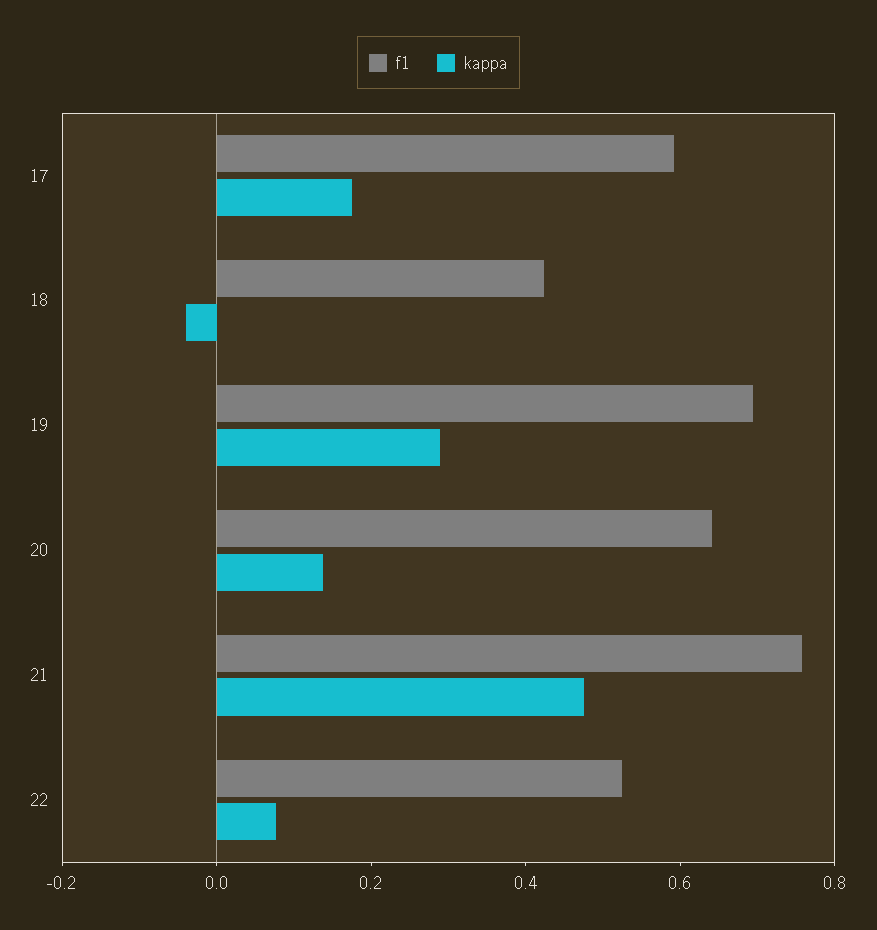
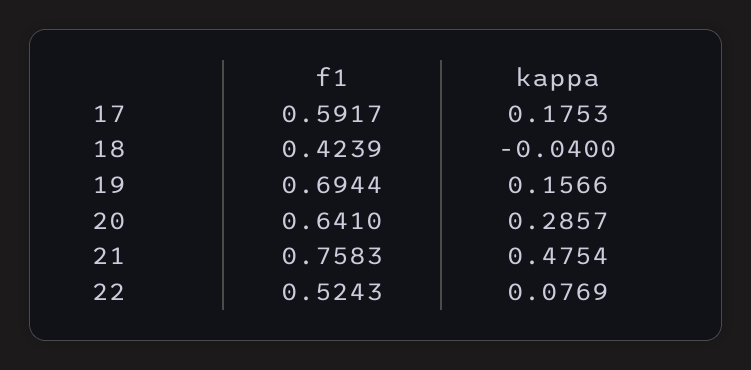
kappa, 19: 0.3 -> 0.1566
kappa, 20: 0.15 -> 0.2857

